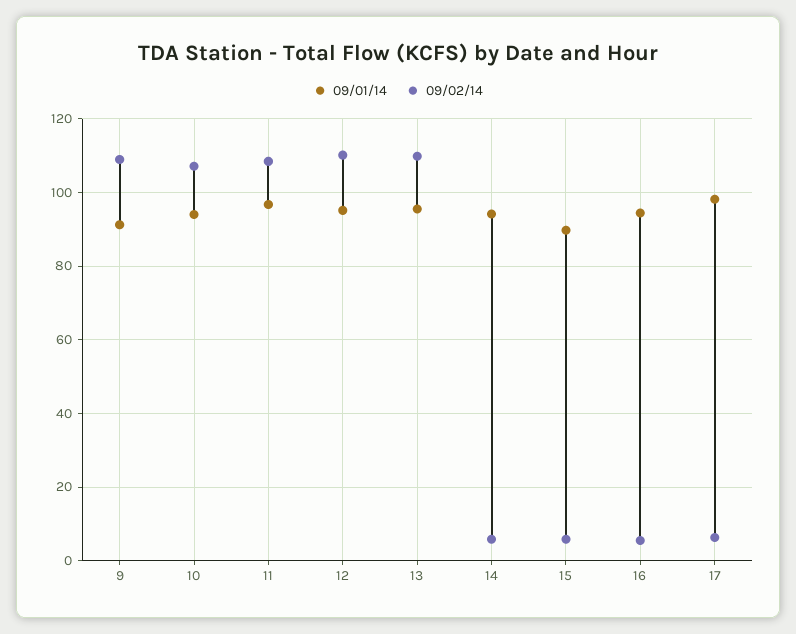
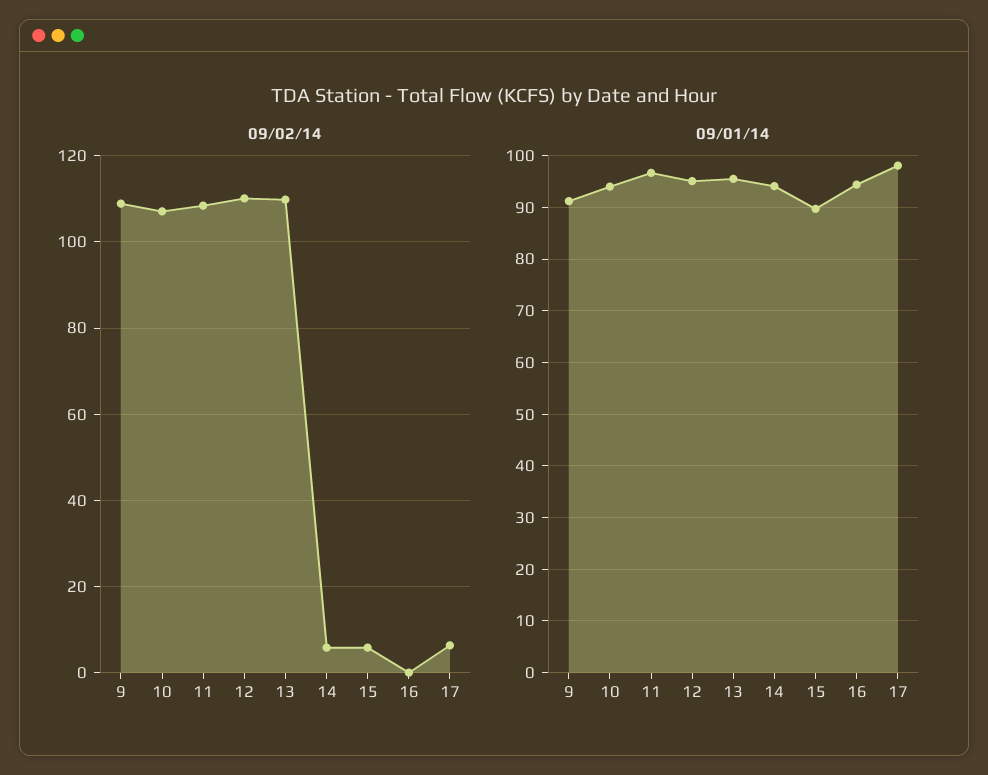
09/02/14, 16: 6 -> 0

